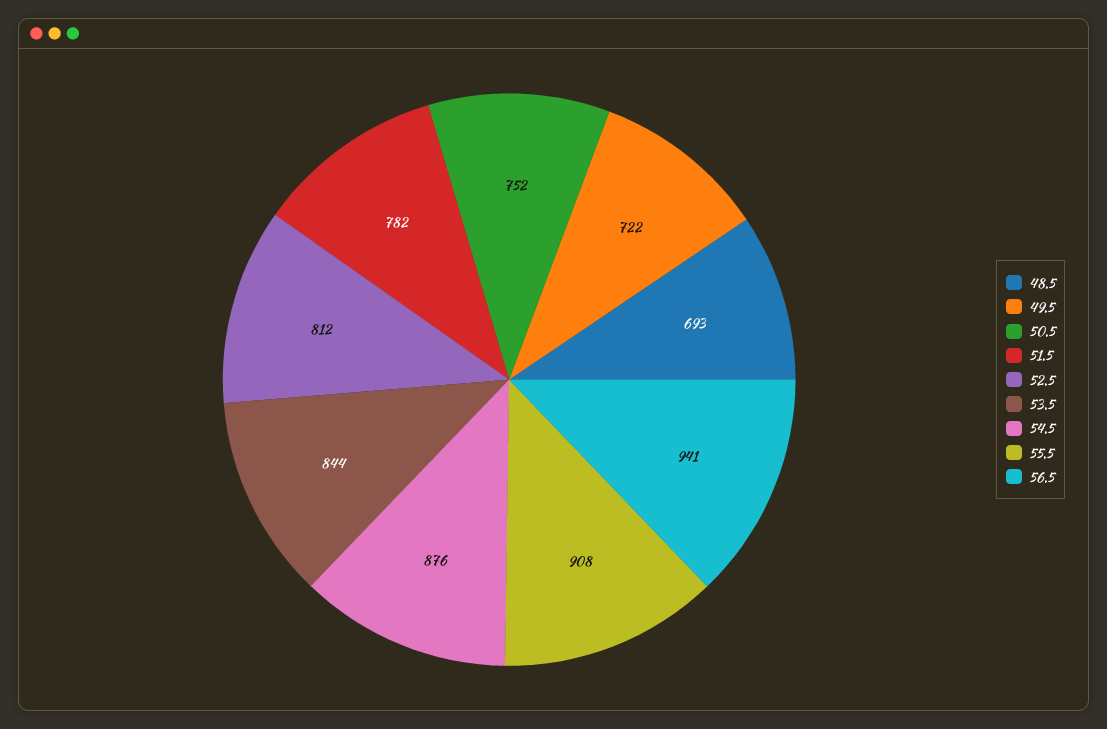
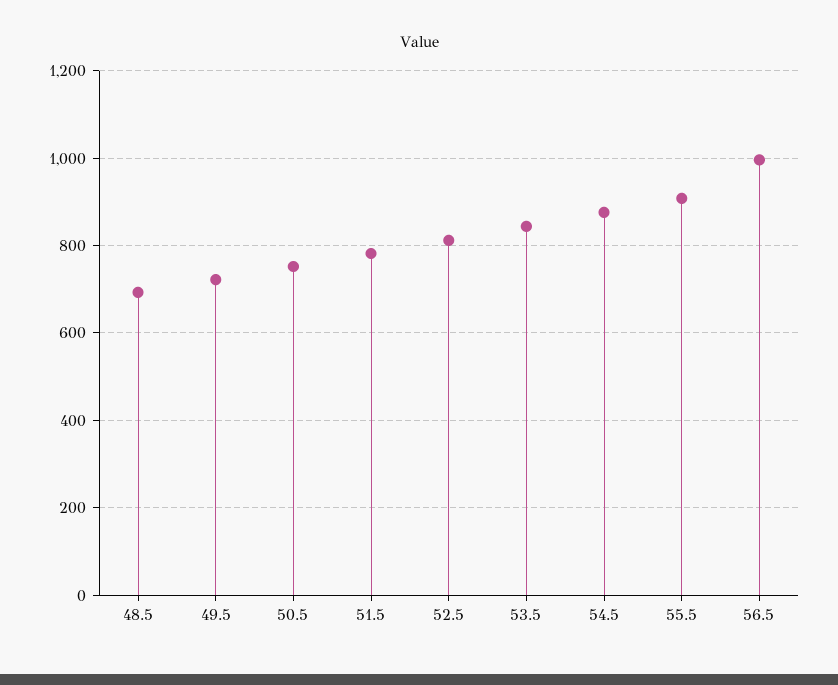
56.5: 941 -> 1000

